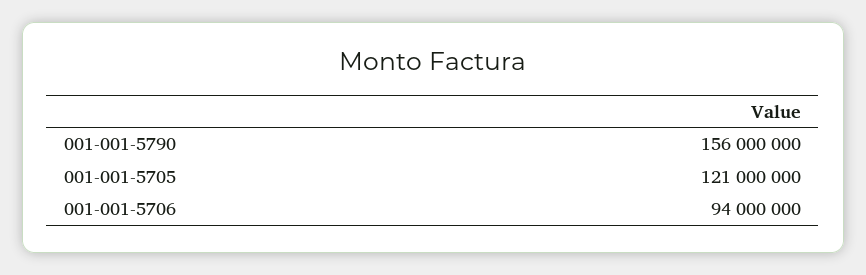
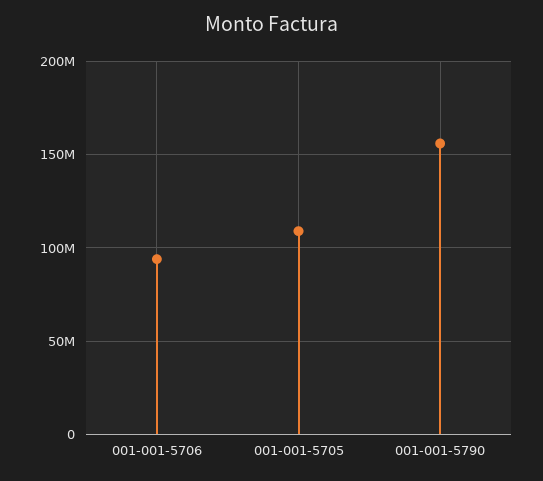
001-001-5705: 121000000 -> 110000000

